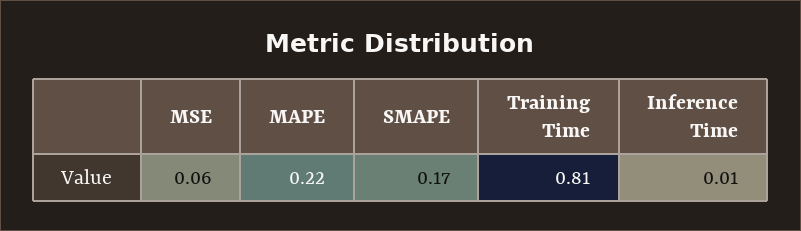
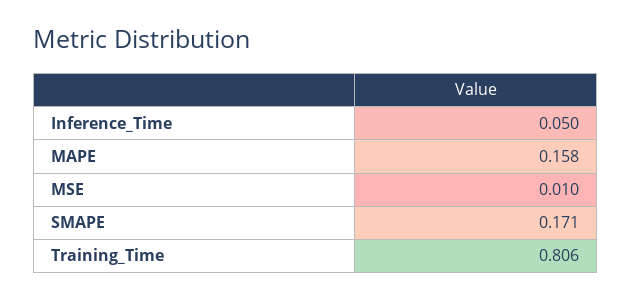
MSE: 0.06 -> 0.01
MAPE: 0.22 -> 0.158
Inference Time: 0.01 -> 0.05

